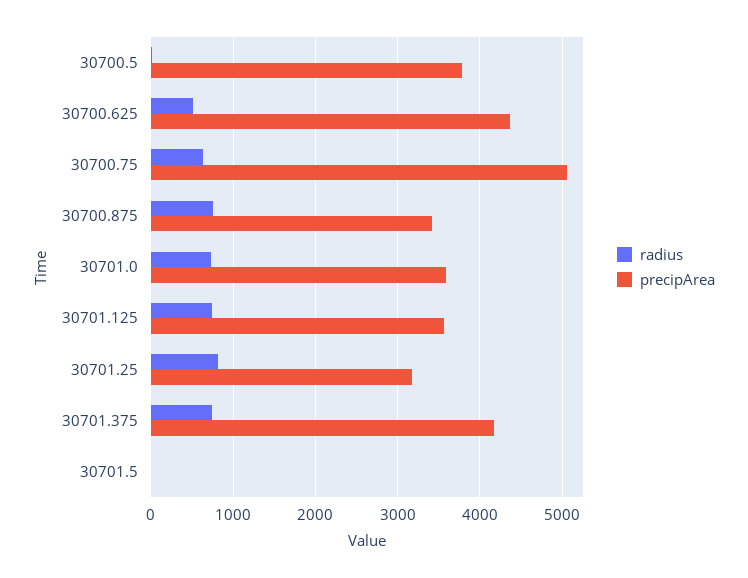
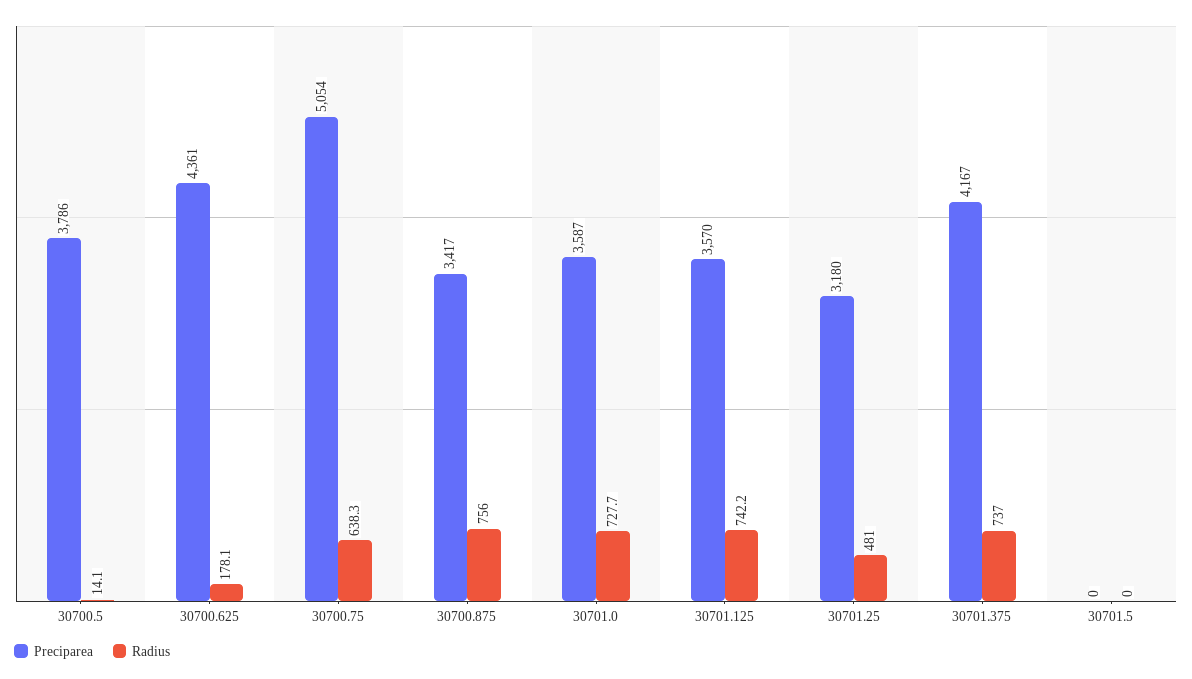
radius, 30700.625: 500 -> 178.1
radius, 30701.25: 800 -> 481

